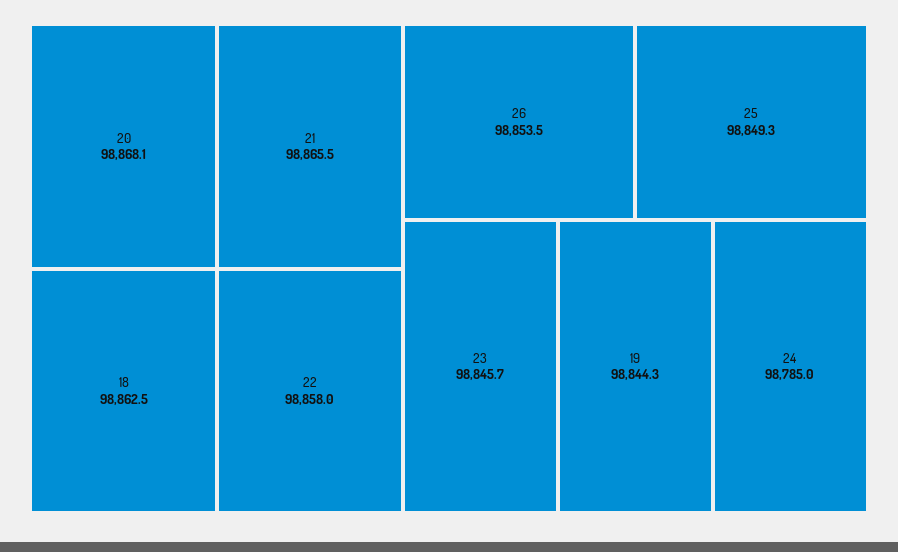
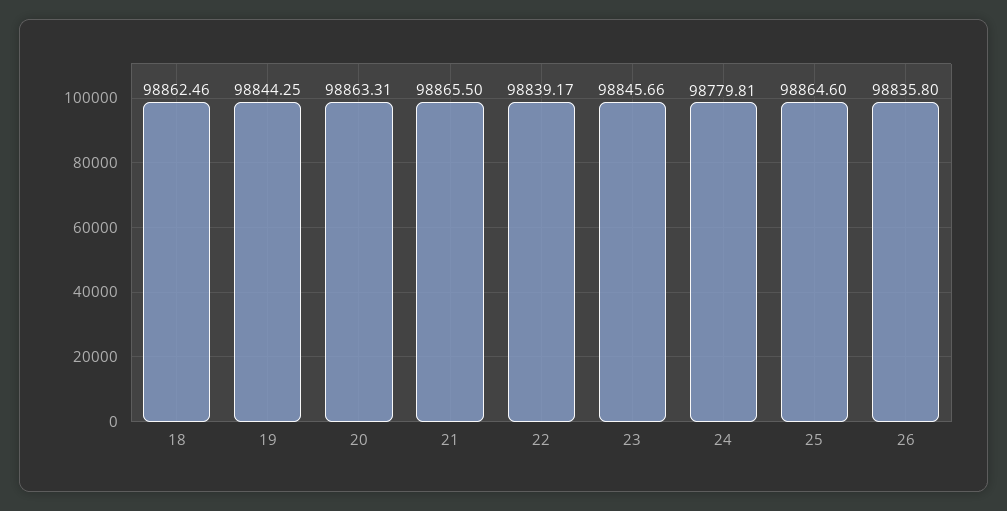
20: 98868.1 -> 98863.31
22: 98858 -> 98839.17
26: 98853.5 -> 98835.8
25: 98849.3 -> 98864.6
24: 98785 -> 98779.81

